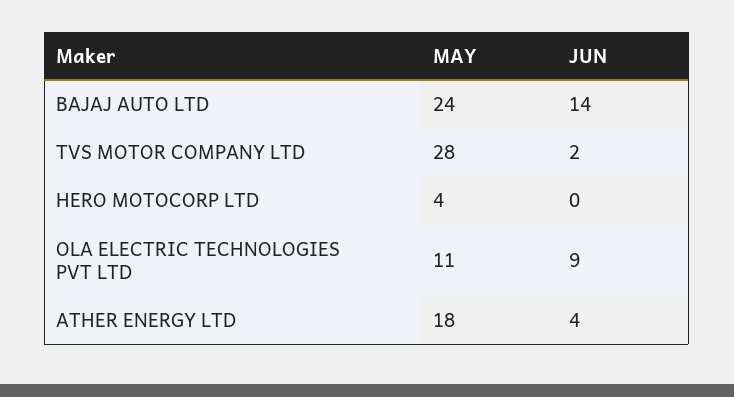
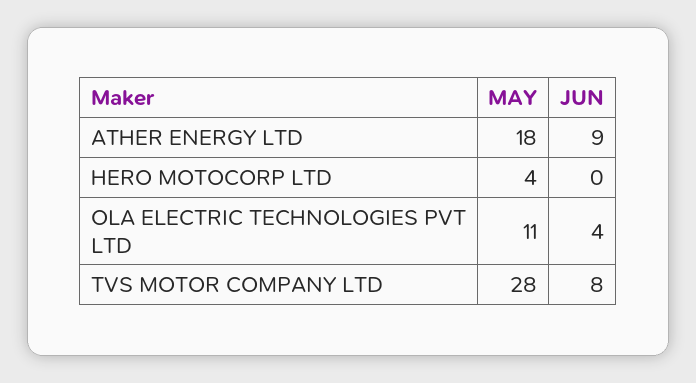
MAY, BAJAJ AUTO LTD: 24 -> none
JUN, BAJAJ AUTO LTD: 14 -> none
JUN, TVS MOTOR COMPANY LTD: 2 -> 8
JUN, OLA ELECTRIC TECHNOLOGIES PVT LTD: 9 -> 4
JUN, ATHER ENERGY LTD: 4 -> 9

